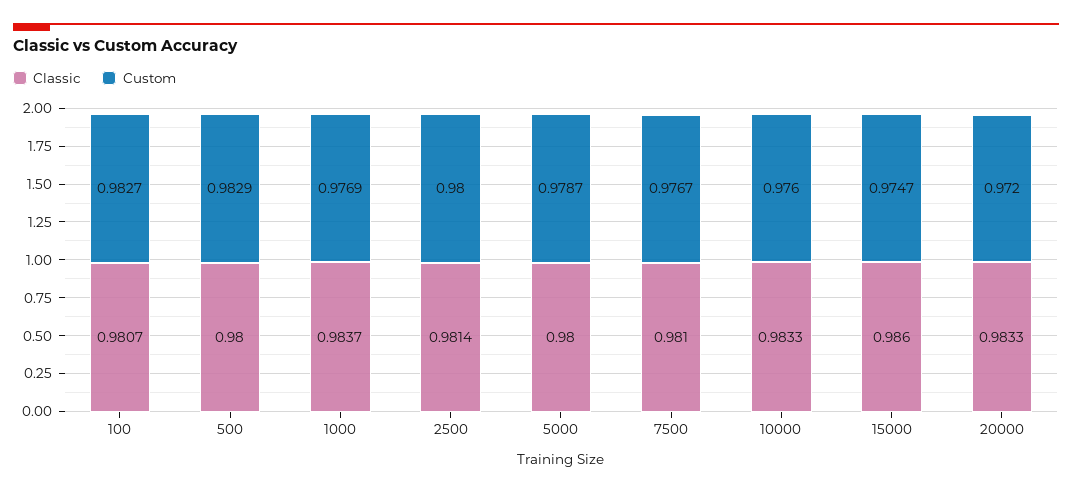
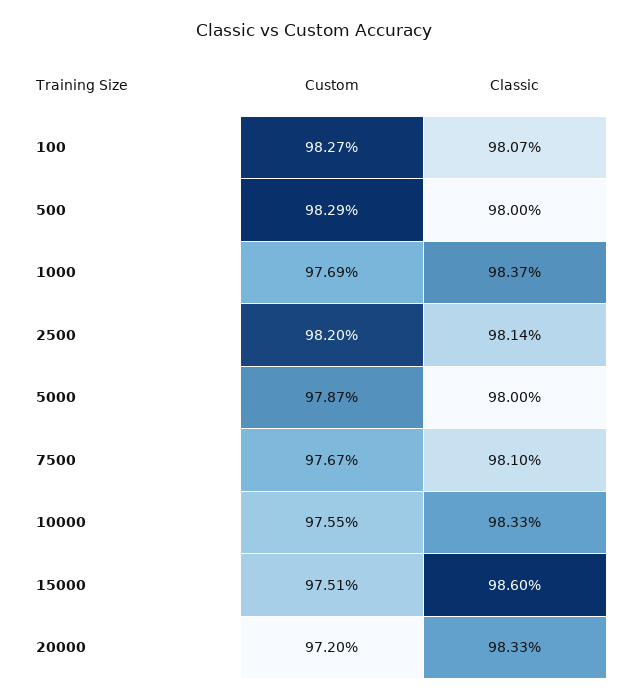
Custom, 2500: 0.98 -> 0.982
Custom, 10000: 0.976 -> 0.9755
Custom, 15000: 0.9747 -> 0.9751

